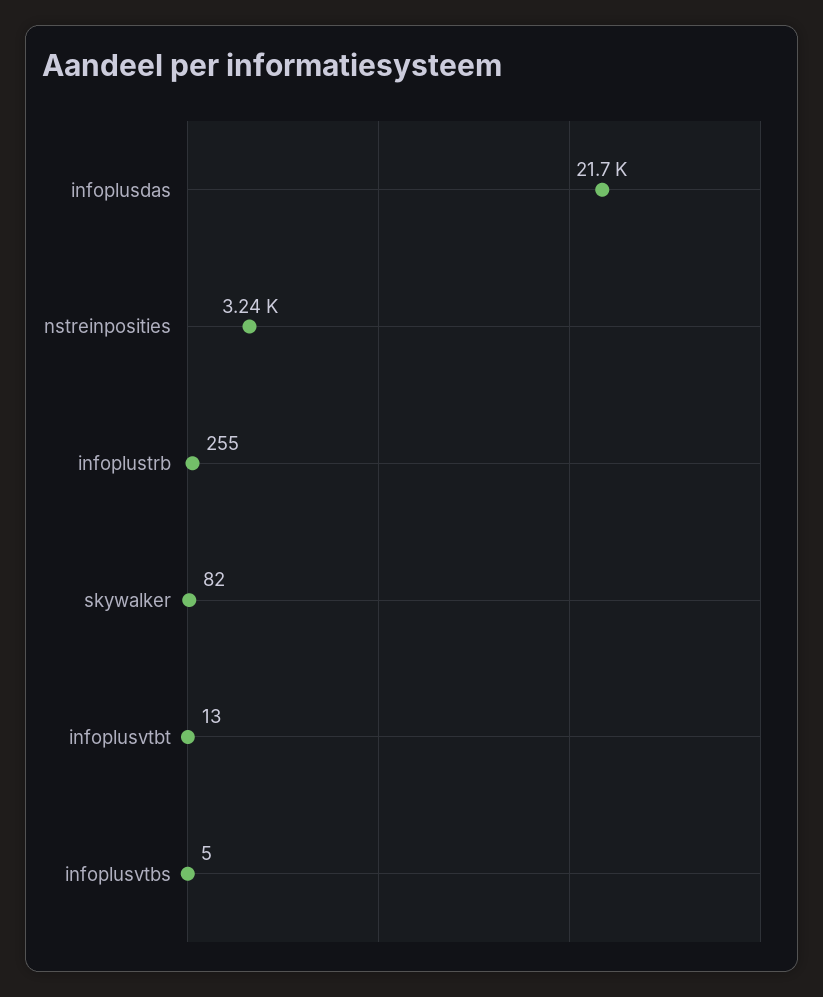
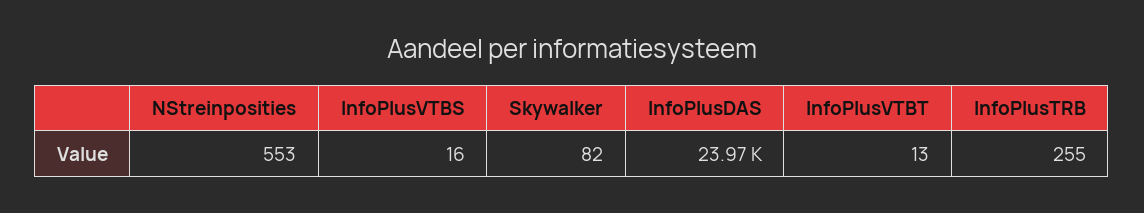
infoplusdas: 21700 -> 23970
nstreinposities: 3240 -> 553
infoplusvtbs: 5 -> 16

